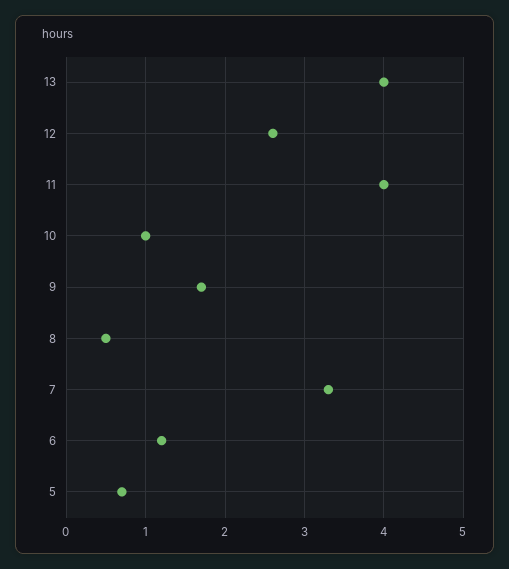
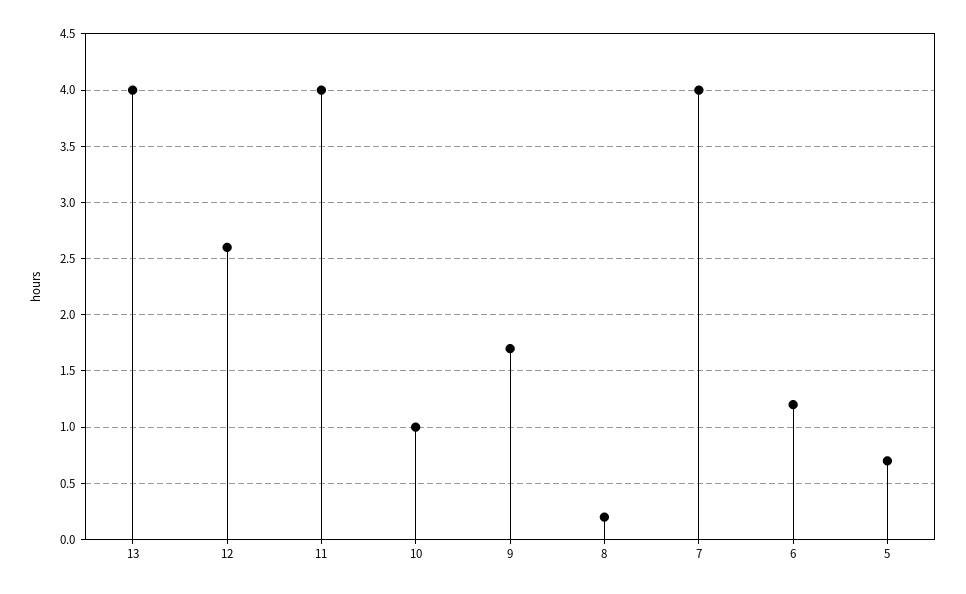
8: 0.5 -> 0.2
7: 3.3 -> 4

